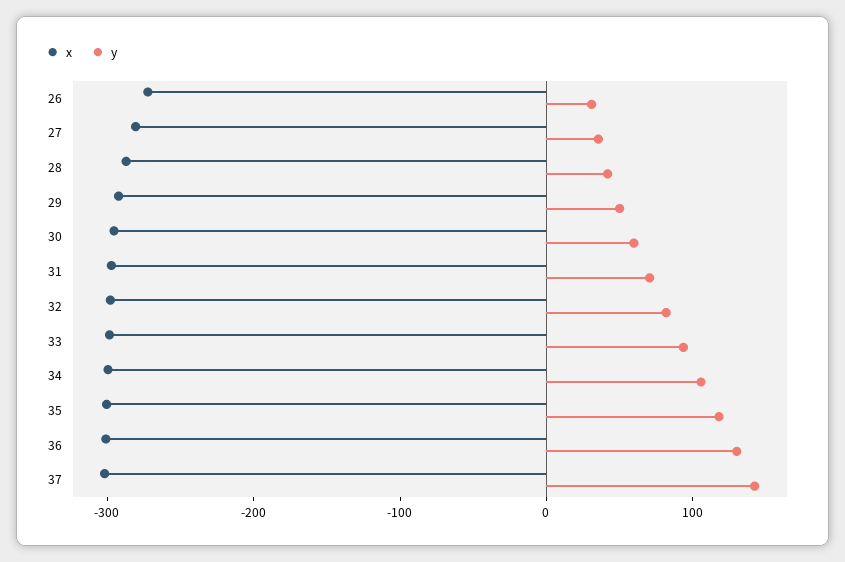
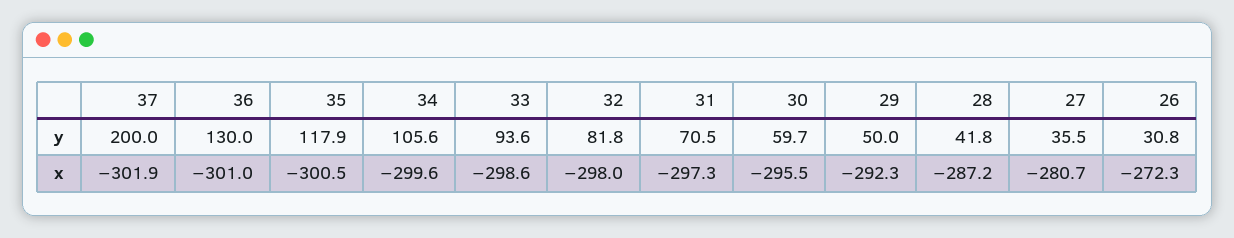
y, 37: 140 -> 200

